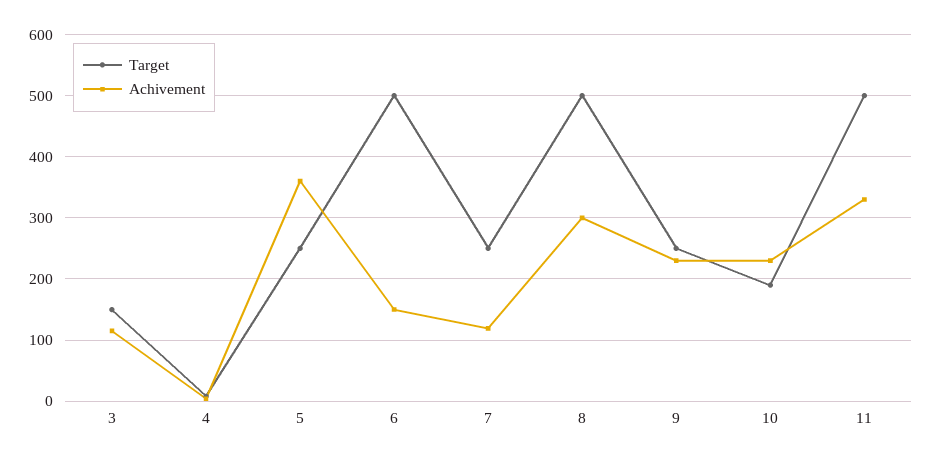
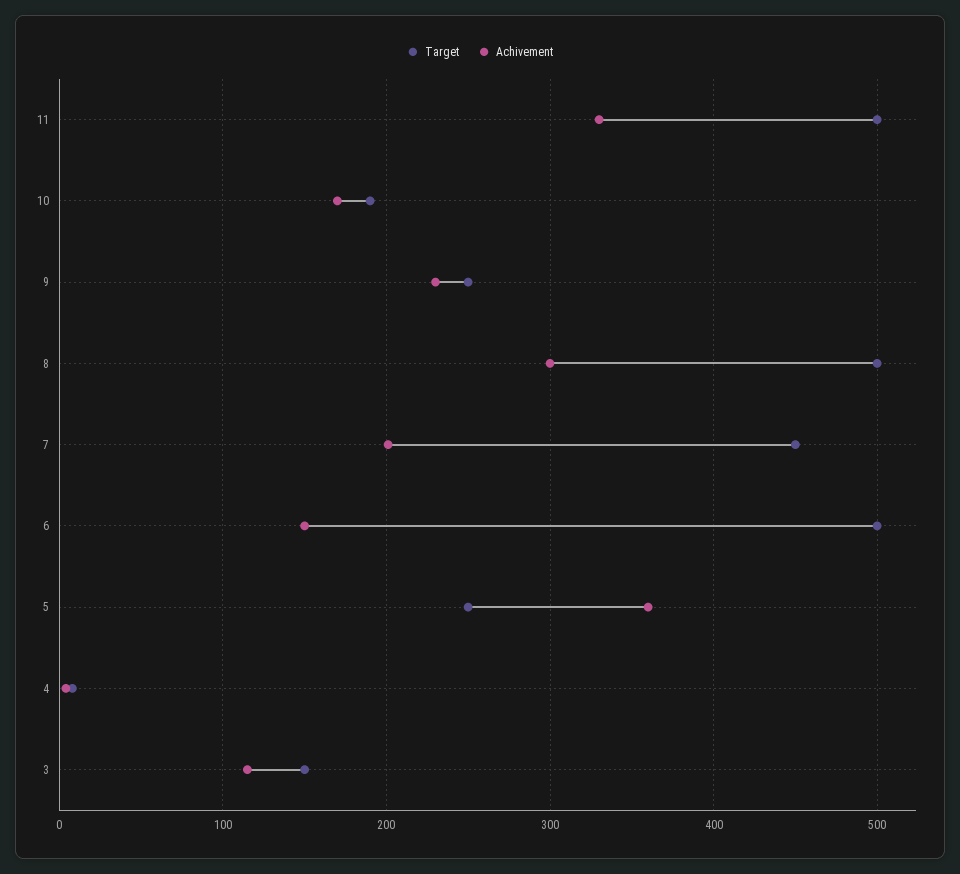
Target, 7: 250 -> 450
Achivement, 7: 120 -> 200
Achivement, 10: 230 -> 170

